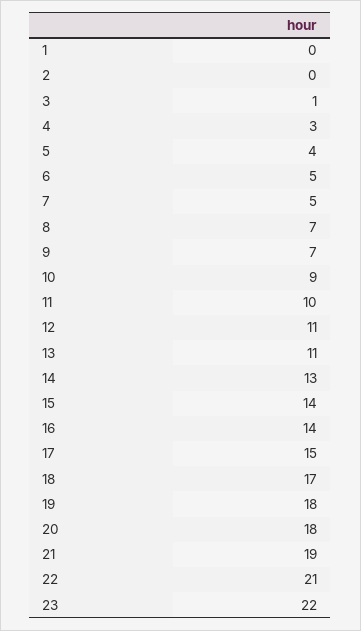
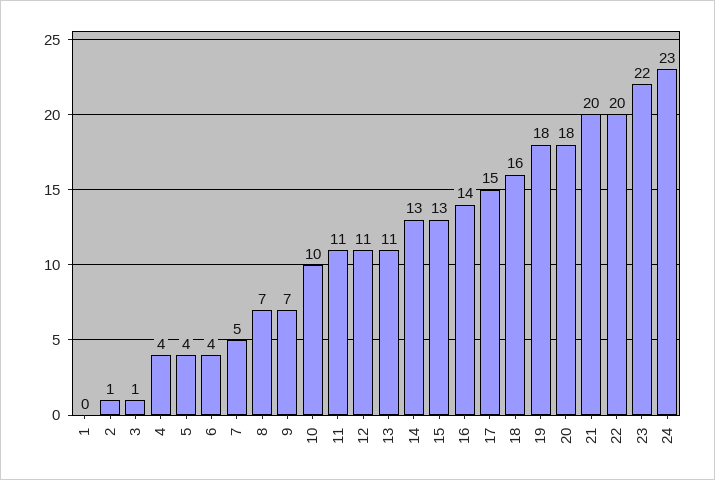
2: 0 -> 1
4: 3 -> 4
6: 5 -> 4
10: 9 -> 10
11: 10 -> 11
15: 14 -> 13
18: 17 -> 16
21: 19 -> 20
22: 21 -> 20
24: none -> 23

